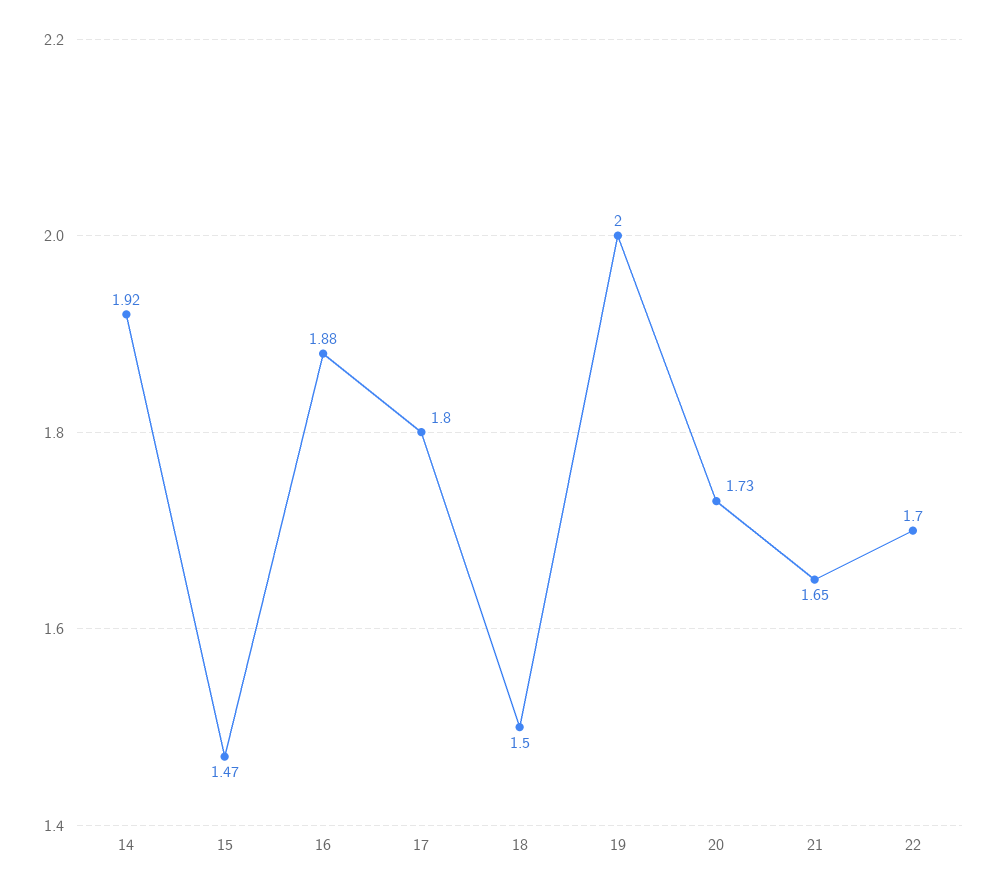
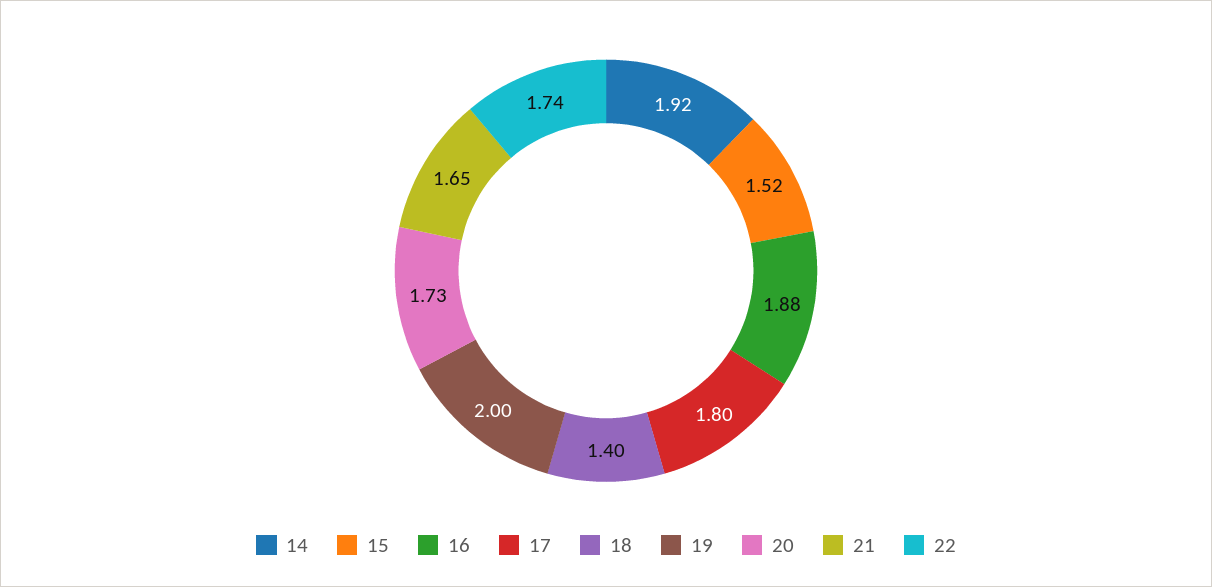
15: 1.47 -> 1.52
18: 1.5 -> 1.4
22: 1.7 -> 1.74

